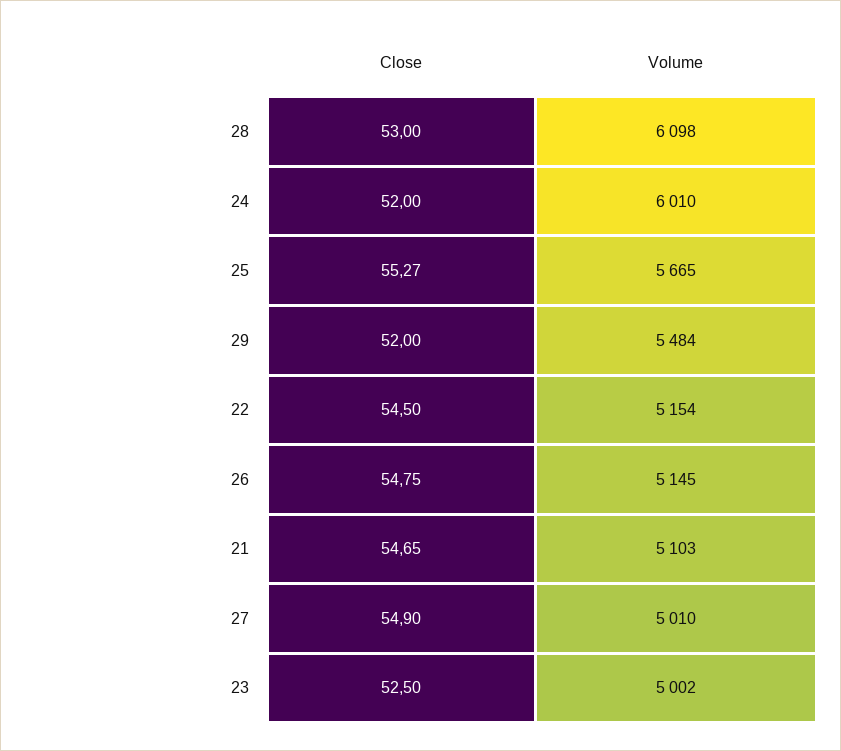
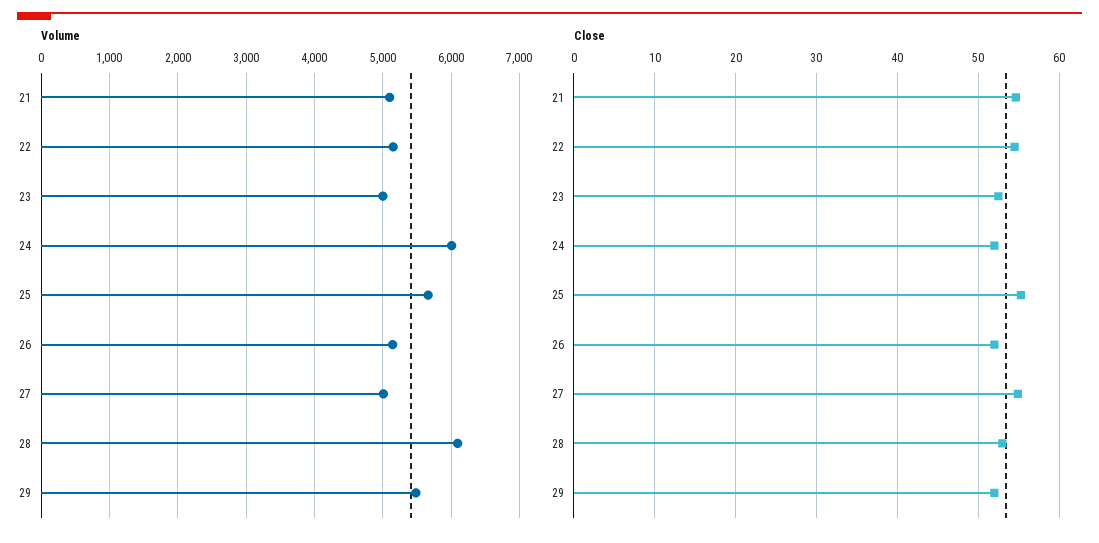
Close, 26: 54.75 -> 52

